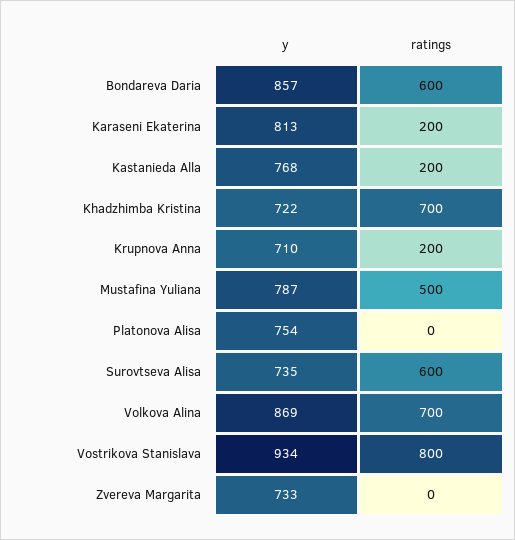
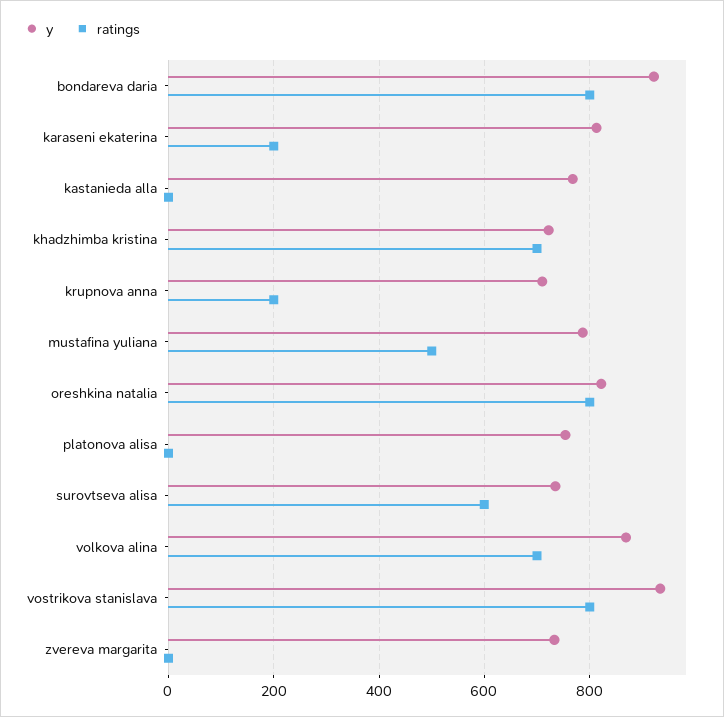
y, Bondareva Daria: 857 -> 920
ratings, Bondareva Daria: 600 -> 800
ratings, Kastanieda Alla: 200 -> 0
y, oreshkina natalia: none -> 820
ratings, oreshkina natalia: none -> 800

